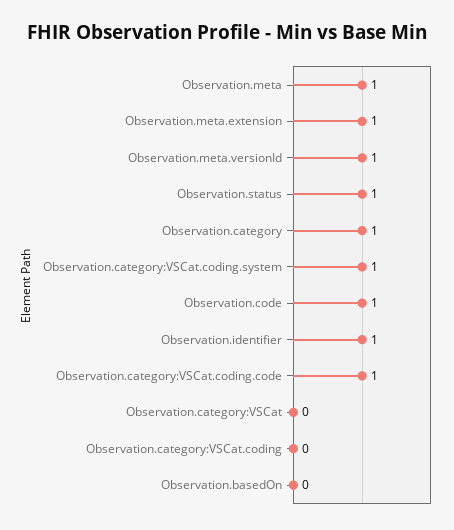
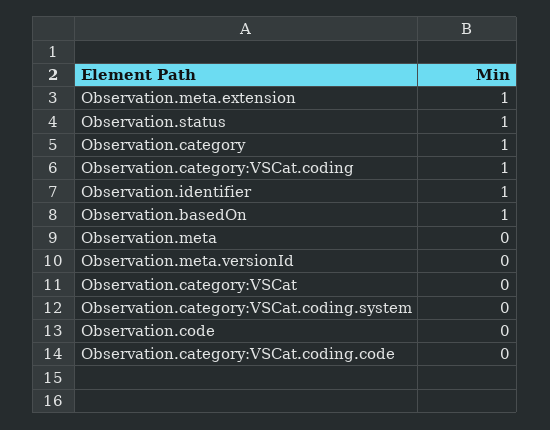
Observation.meta: 1 -> 0
Observation.meta.versionId: 1 -> 0
Observation.category:VSCat.coding.system: 1 -> 0
Observation.code: 1 -> 0
Observation.category:VSCat.coding.code: 1 -> 0
Observation.category:VSCat.coding: 0 -> 1
Observation.basedOn: 0 -> 1

